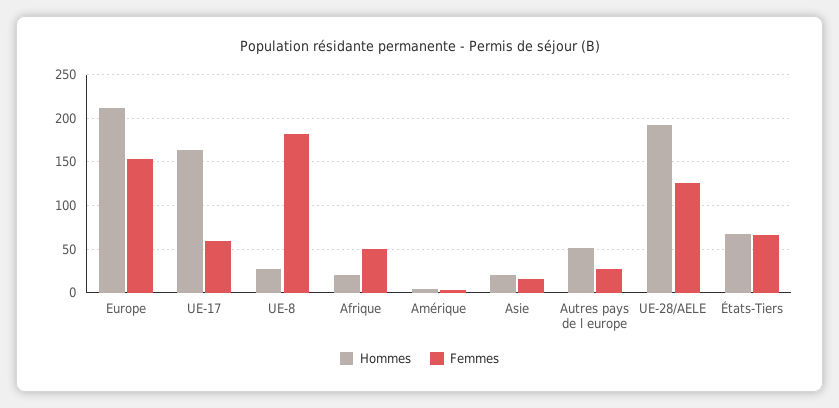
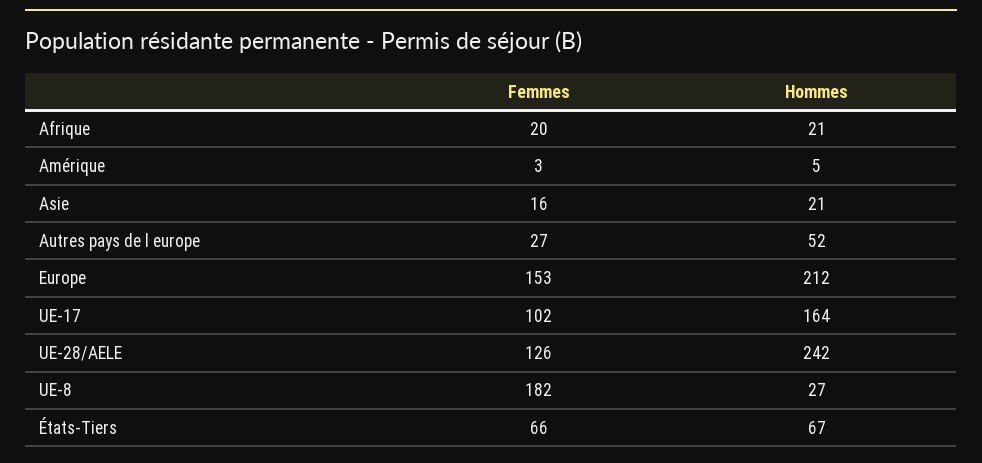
Femmes, UE-17: 60 -> 102
Femmes, Afrique: 50 -> 20
Hommes, UE-28/AELE: 190 -> 242

